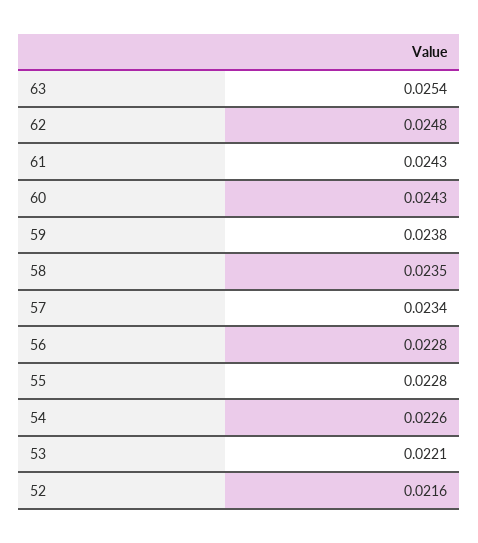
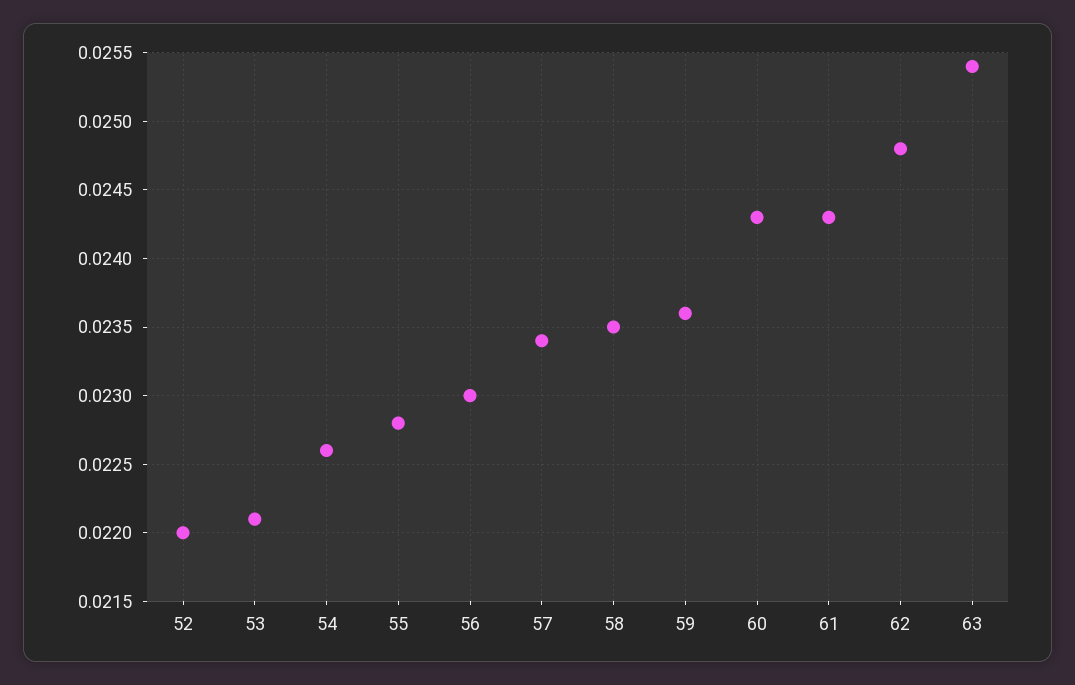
59: 0.0238 -> 0.0236
56: 0.0228 -> 0.023
52: 0.0216 -> 0.022

